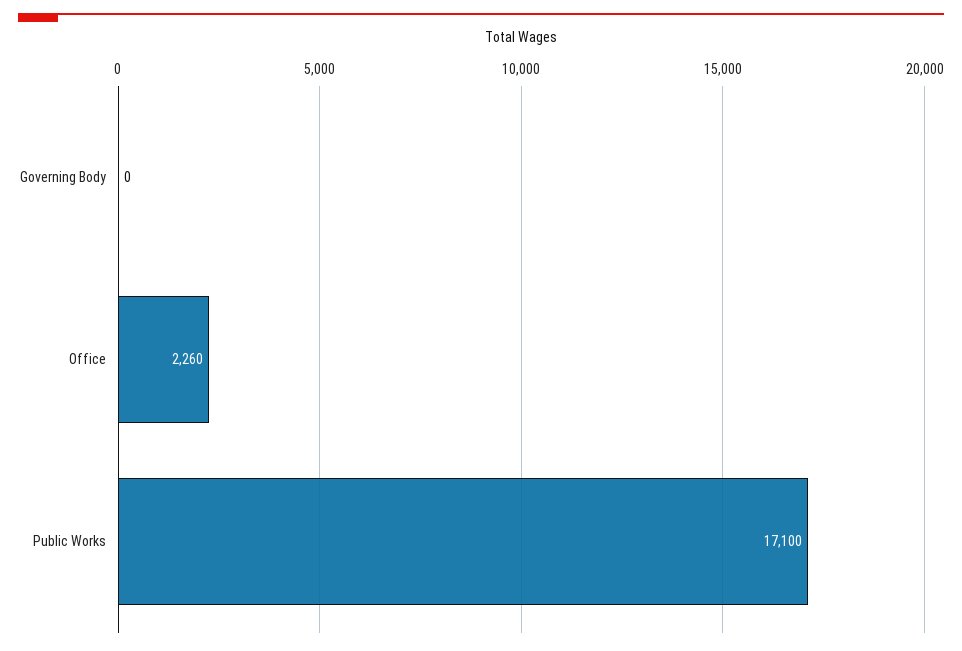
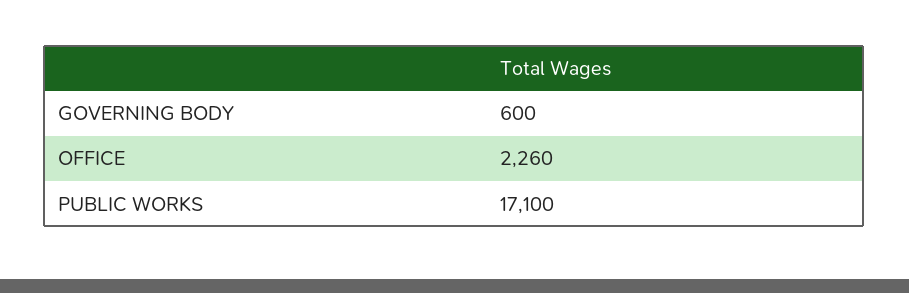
Governing Body: 0 -> 600

